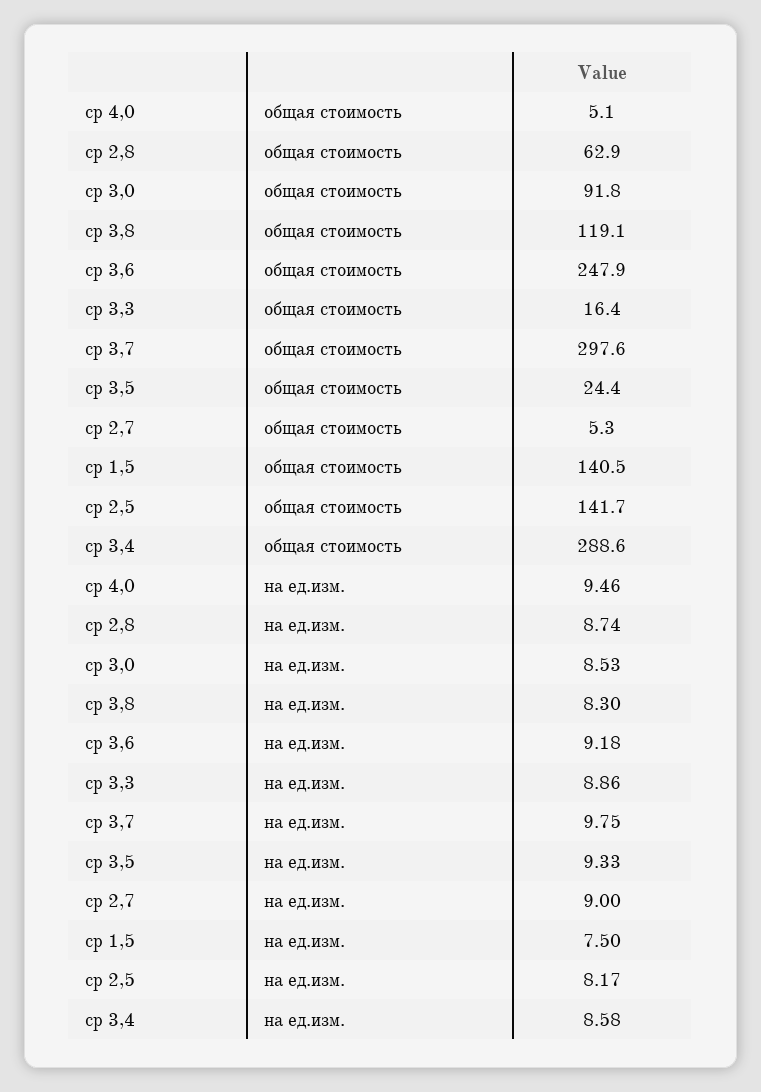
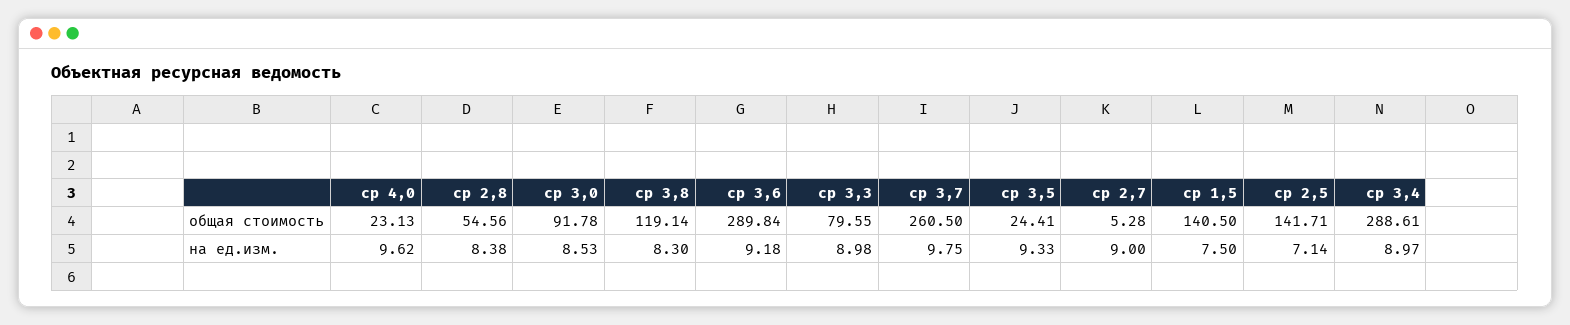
ср 4,0, общая стоимость: 5.1 -> 23.13
ср 2,8, общая стоимость: 62.9 -> 54.56
ср 3,6, общая стоимость: 247.9 -> 289.84
ср 3,3, общая стоимость: 16.4 -> 79.55
ср 3,7, общая стоимость: 297.6 -> 260.5
ср 4,0, на ед.изм.: 9.46 -> 9.62
ср 2,8, на ед.изм.: 8.74 -> 8.38
ср 3,3, на ед.изм.: 8.86 -> 8.98
ср 2,5, на ед.изм.: 8.17 -> 7.14
ср 3,4, на ед.изм.: 8.58 -> 8.97

